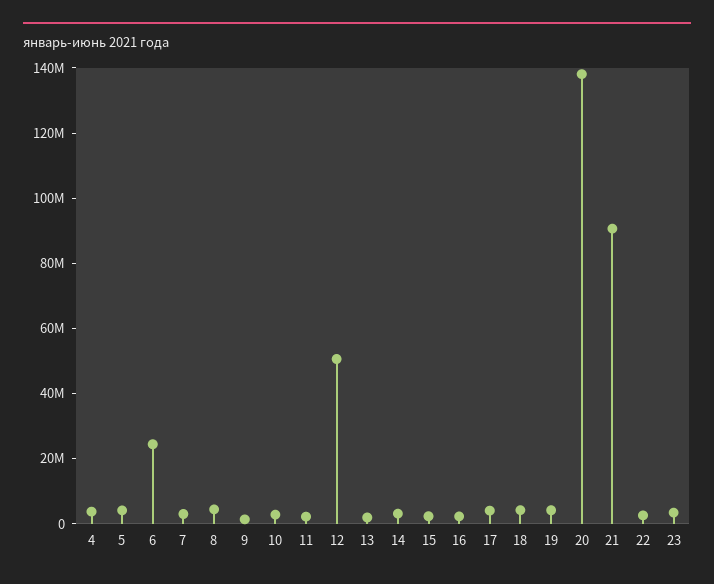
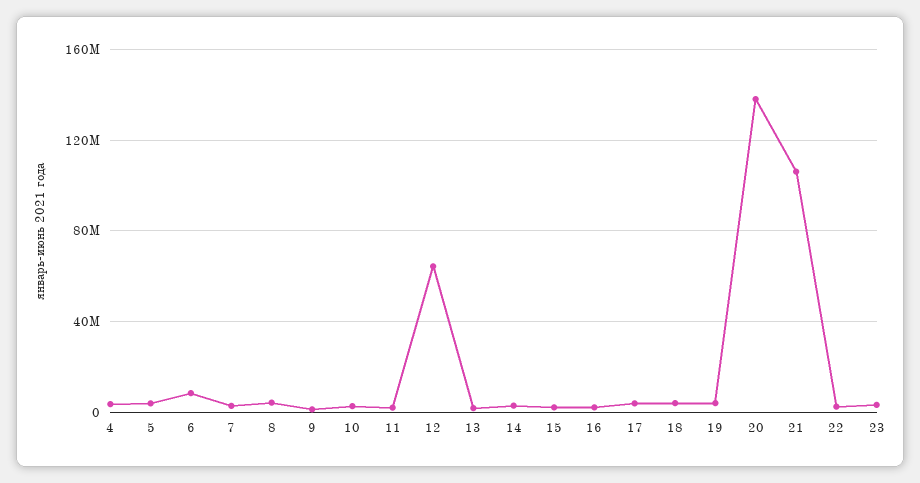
6: 25000000 -> 10000000
12: 50000000 -> 65000000
21: 90000000 -> 105000000

